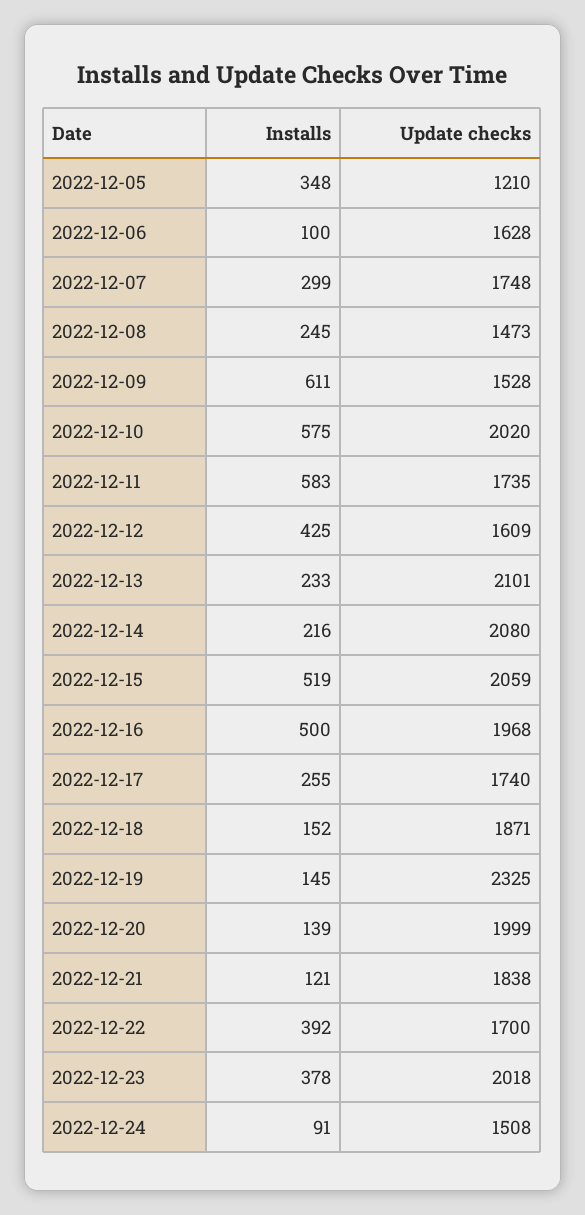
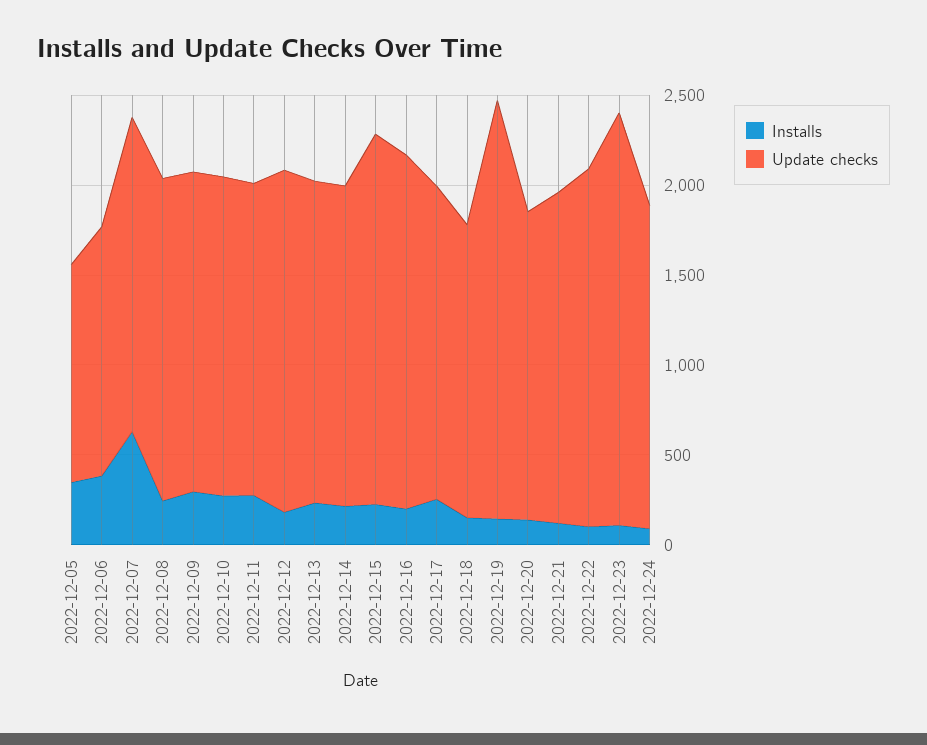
Installs, 2022-12-06: 100 -> 400
Update checks, 2022-12-06: 1628 -> 1400
Installs, 2022-12-07: 299 -> 600
Update checks, 2022-12-08: 1473 -> 1800
Installs, 2022-12-09: 611 -> 300
Update checks, 2022-12-09: 1528 -> 1800
Installs, 2022-12-10: 575 -> 300
Update checks, 2022-12-10: 2020 -> 1800
Installs, 2022-12-11: 583 -> 300
Installs, 2022-12-12: 425 -> 200
Update checks, 2022-12-12: 1609 -> 1900
Update checks, 2022-12-13: 2101 -> 1800
Update checks, 2022-12-14: 2080 -> 1800
Installs, 2022-12-15: 519 -> 200
Installs, 2022-12-16: 500 -> 200
Update checks, 2022-12-18: 1871 -> 1600
Update checks, 2022-12-20: 1999 -> 1700
Installs, 2022-12-22: 392 -> 100
Update checks, 2022-12-22: 1700 -> 2000
Installs, 2022-12-23: 378 -> 100
Update checks, 2022-12-23: 2018 -> 2300
Update checks, 2022-12-24: 1508 -> 1800

